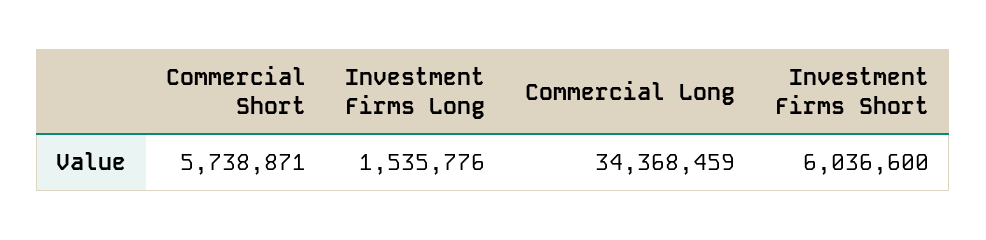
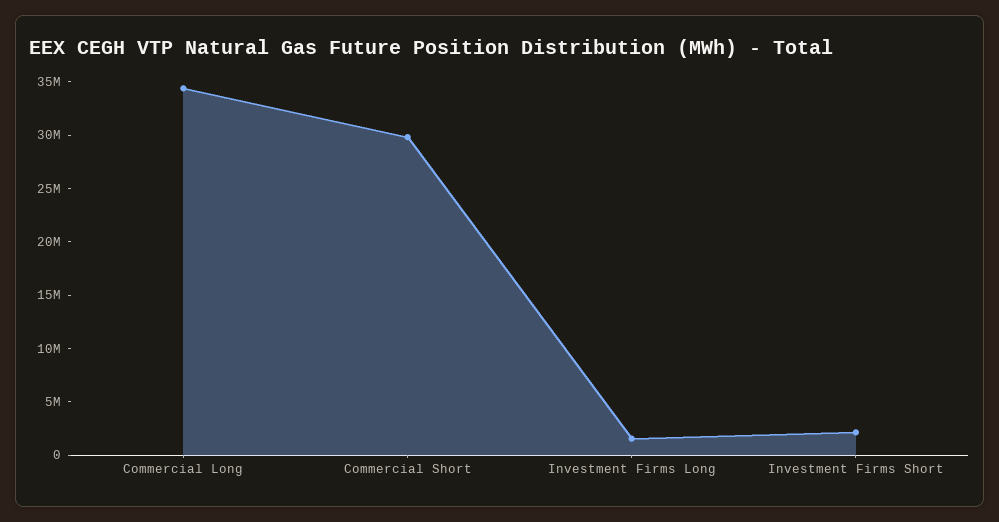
Commercial Short: 5738871 -> 30000000
Investment Firms Short: 6036600 -> 2000000

